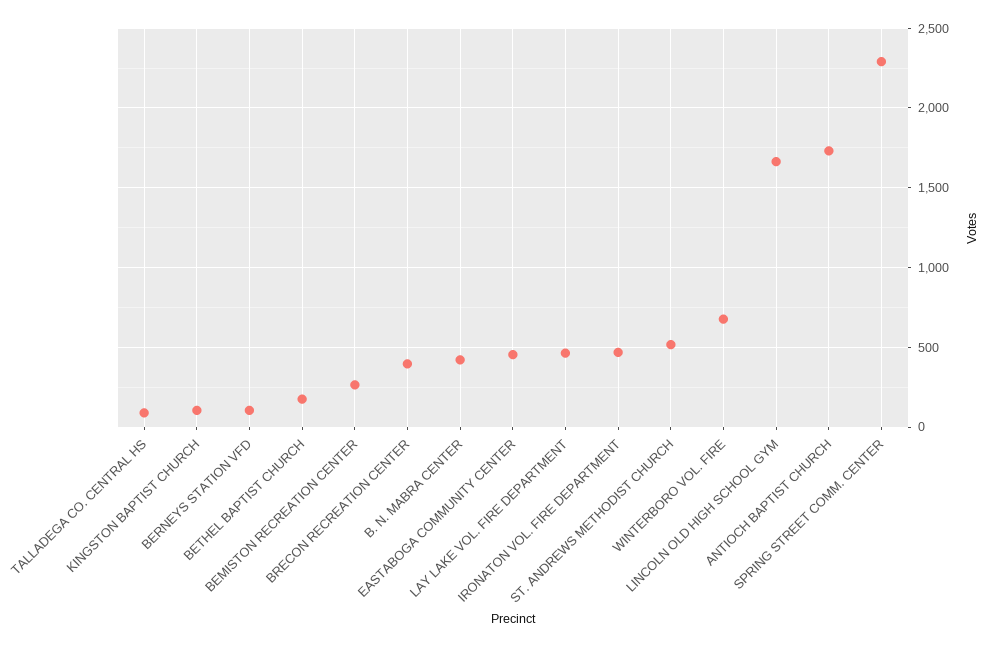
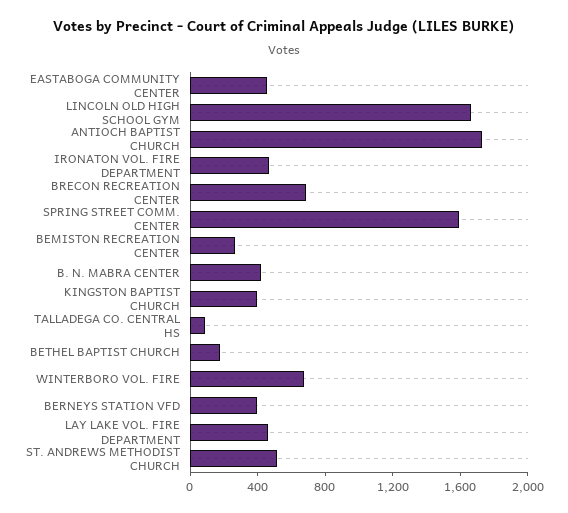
KINGSTON BAPTIST CHURCH: 100 -> 400
BERNEYS STATION VFD: 100 -> 400
BRECON RECREATION CENTER: 400 -> 700
SPRING STREET COMM. CENTER: 2300 -> 1600

